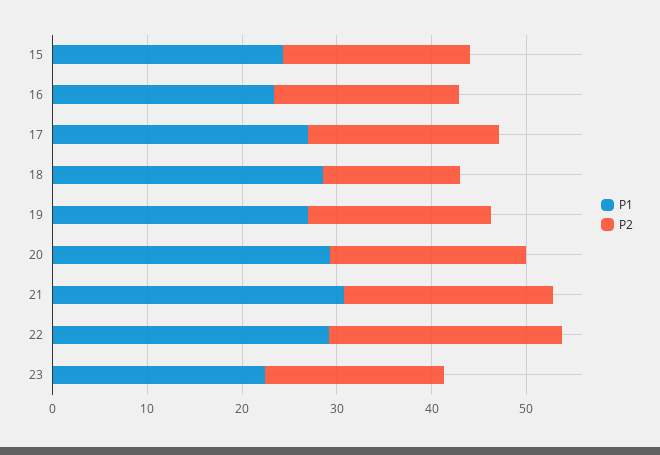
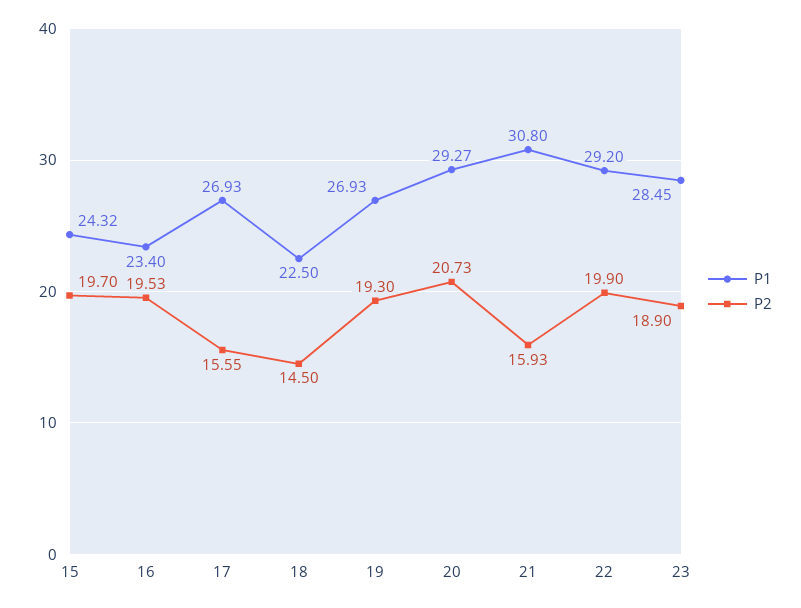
P2, 17: 20 -> 15.55
P1, 18: 28 -> 22.5
P2, 21: 22 -> 15.93
P2, 22: 24 -> 19.9
P1, 23: 22 -> 28.45

